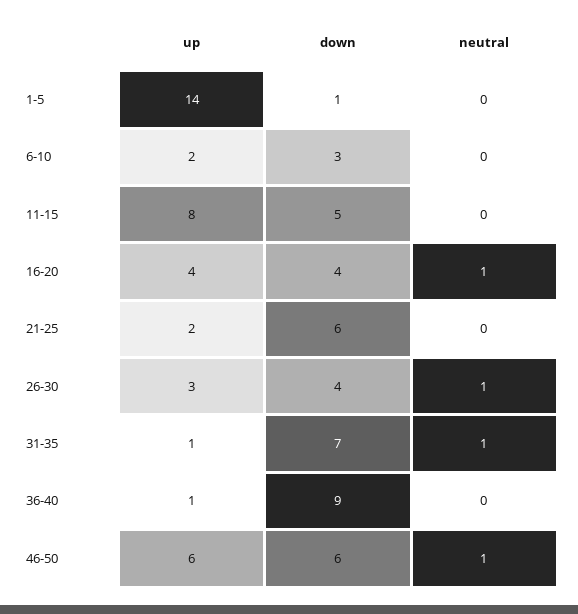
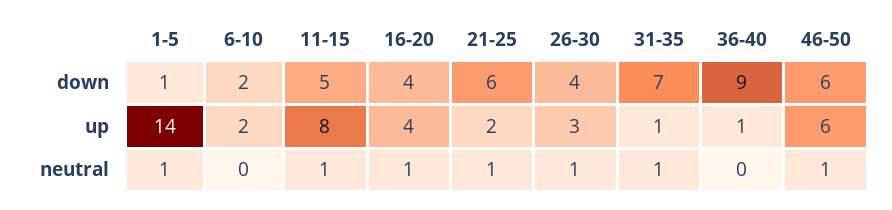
neutral, 1-5: 0 -> 1
down, 6-10: 3 -> 2
neutral, 11-15: 0 -> 1
neutral, 21-25: 0 -> 1

